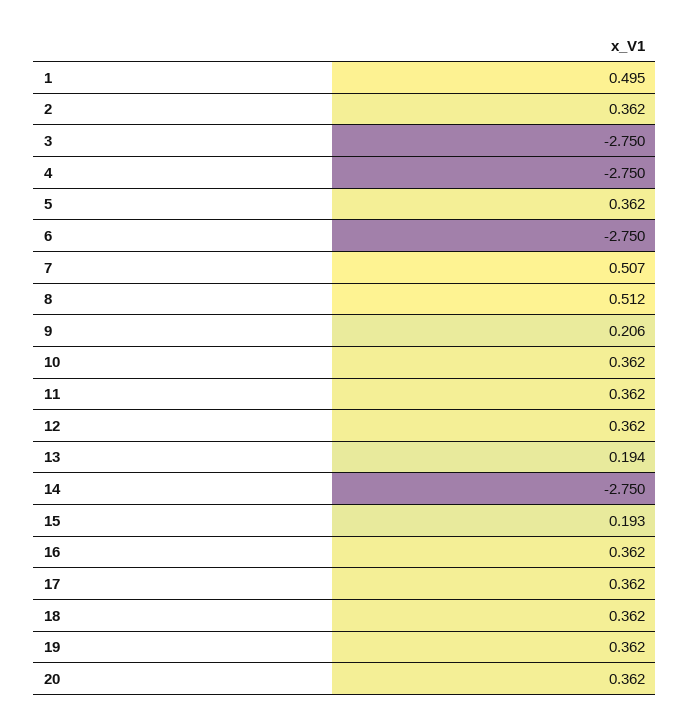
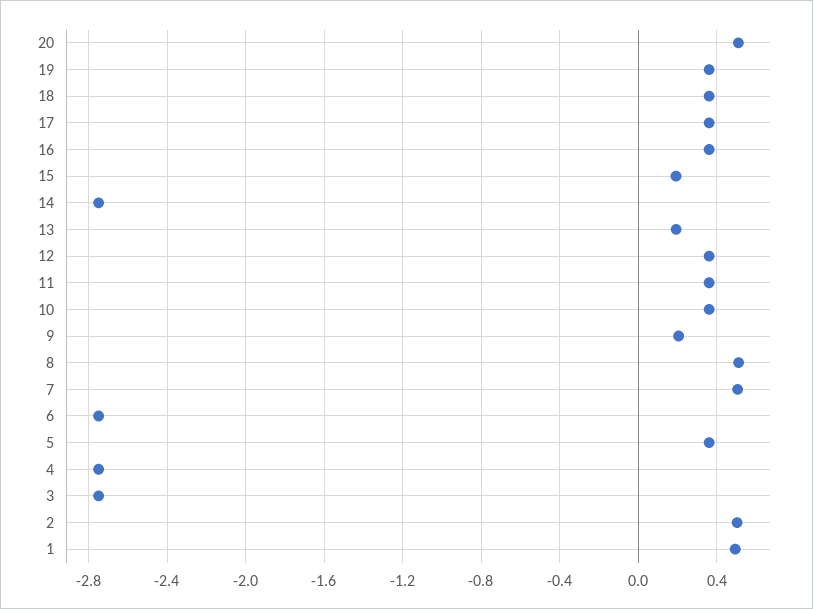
2: 0.362 -> 0.5
20: 0.362 -> 0.5

